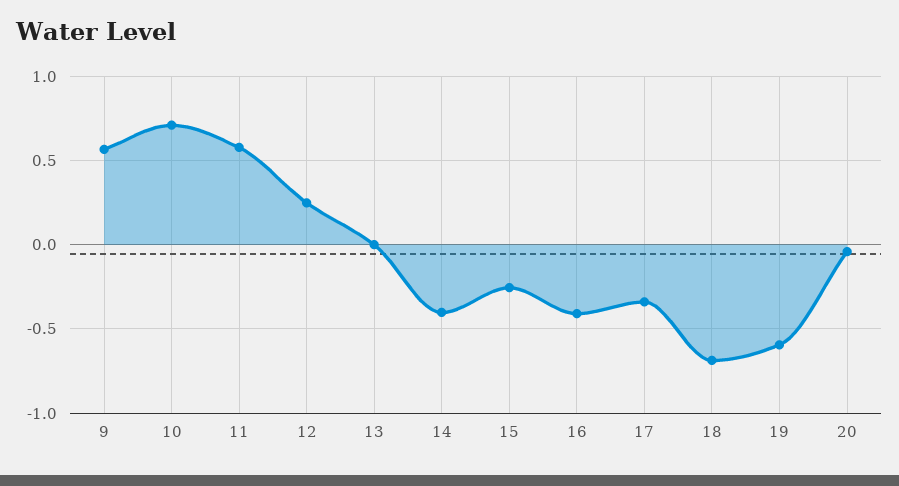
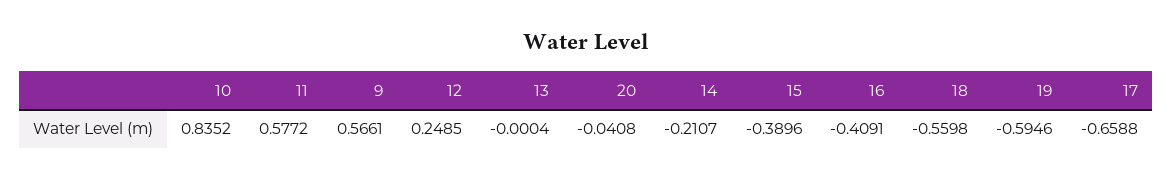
10: 0.7 -> 0.8352
14: -0.4 -> -0.2107
15: -0.25 -> -0.3896
17: -0.35 -> -0.6588
18: -0.7 -> -0.5598

